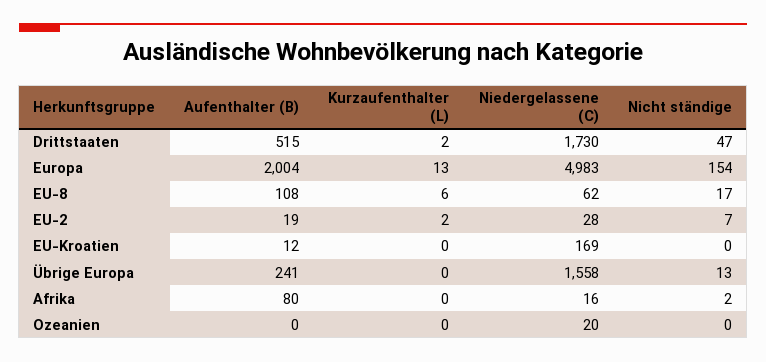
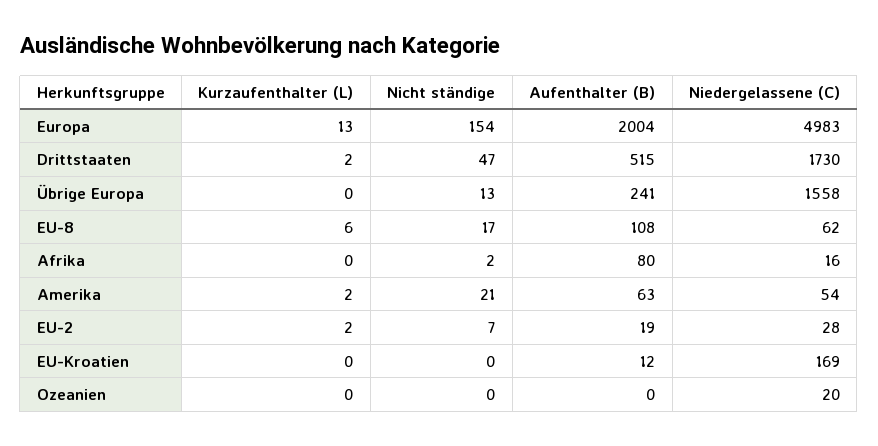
Kurzaufenthalter (L), Amerika: none -> 2
Nicht ständige, Amerika: none -> 21
Aufenthalter (B), Amerika: none -> 63
Niedergelassene (C), Amerika: none -> 54

